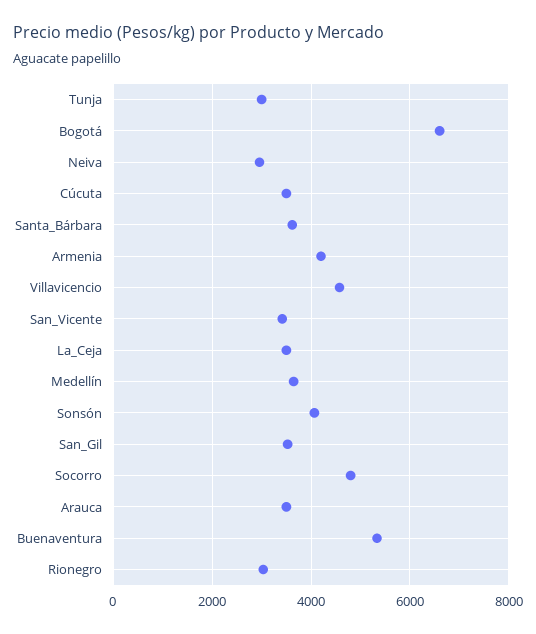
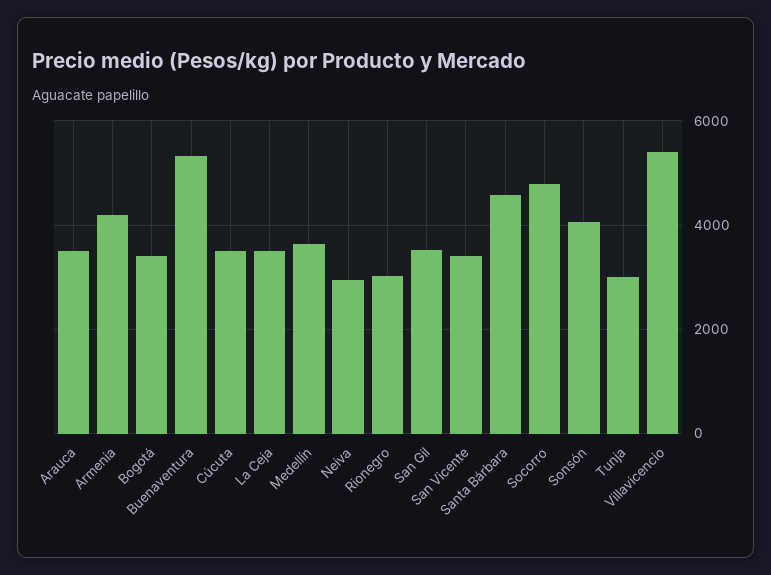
Bogotá: 6600 -> 3400
Santa_Bárbara: 3600 -> 4600
Villavicencio: 4600 -> 5400

